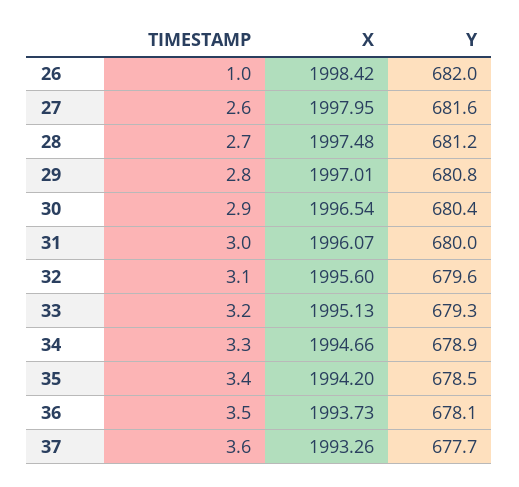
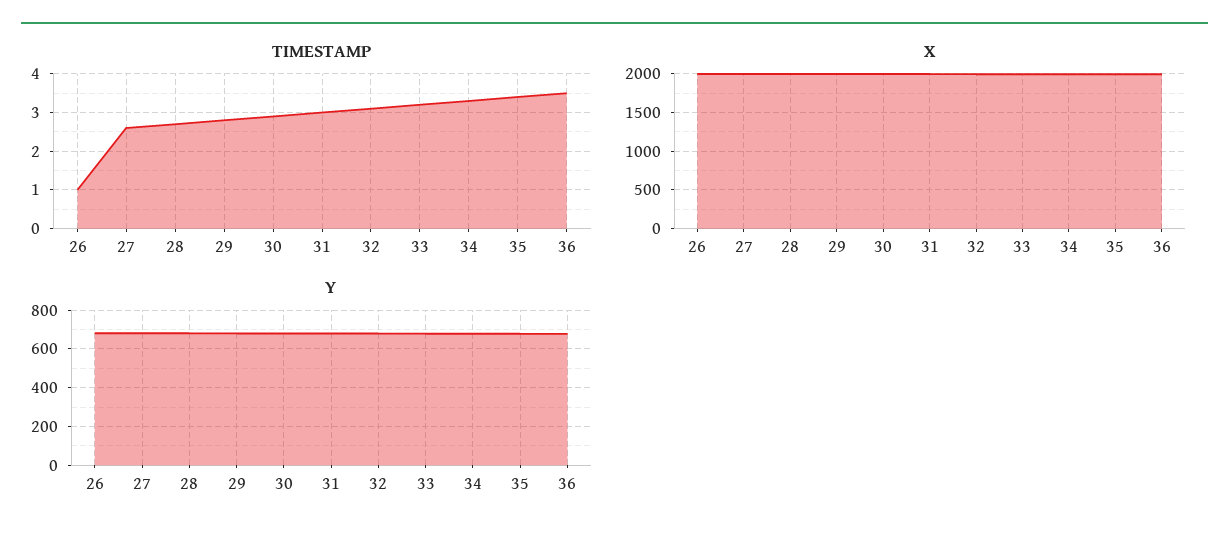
TIMESTAMP, 37: 3.6 -> none
X, 37: 1993.26 -> none
Y, 37: 677.7 -> none

